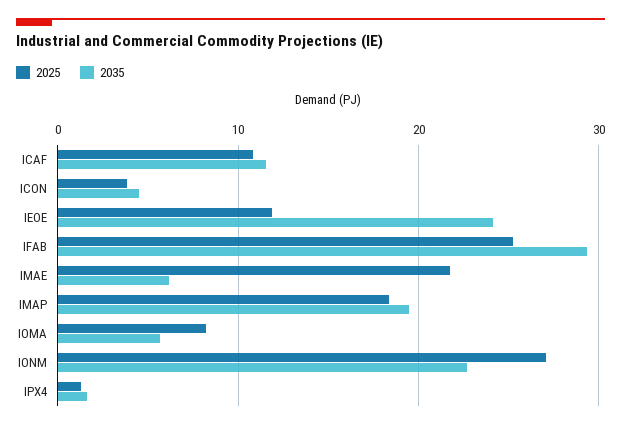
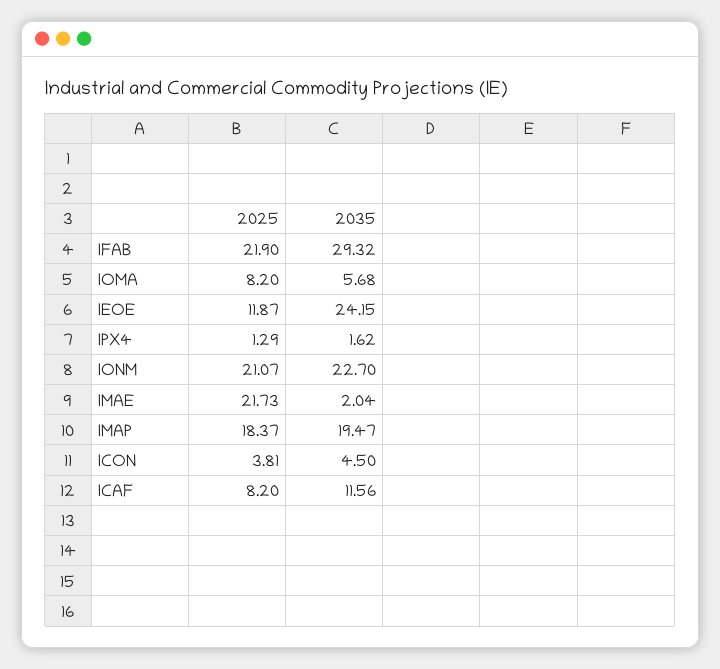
2025, ICAF: 11 -> 8.2
2025, IFAB: 25 -> 21.9
2035, IMAE: 6 -> 2.04
2025, IONM: 27 -> 21.07

